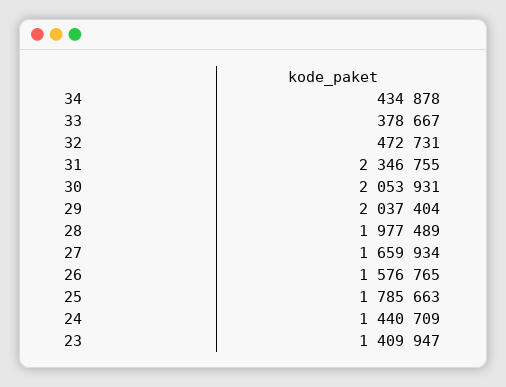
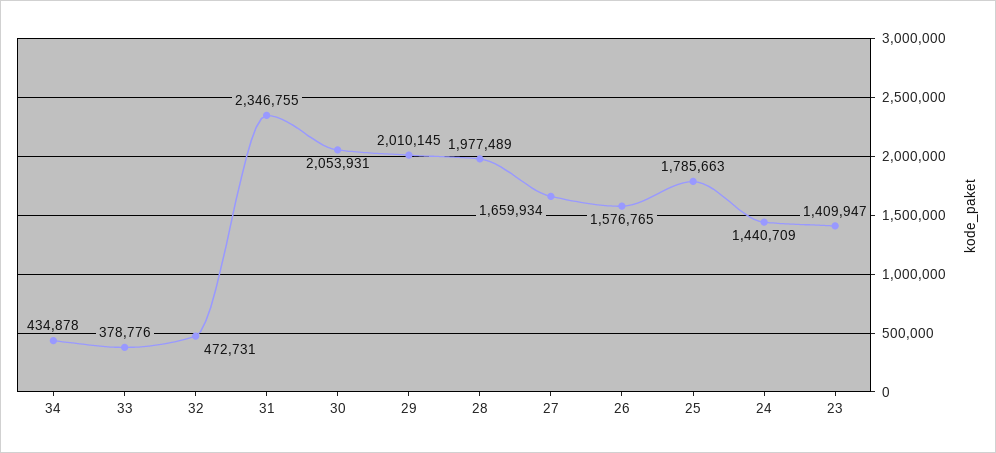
33: 378667 -> 378776
29: 2037404 -> 2010145

